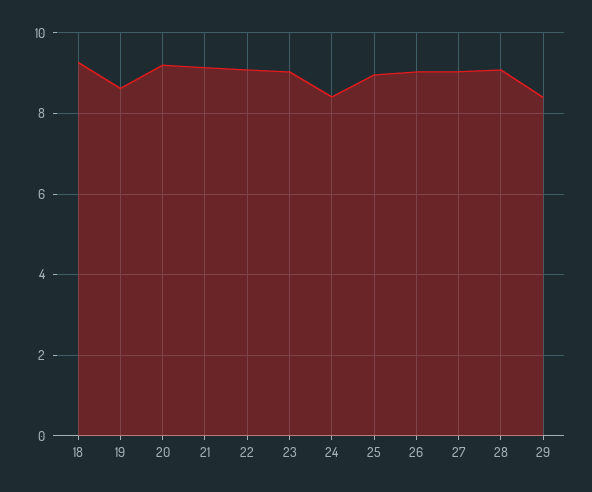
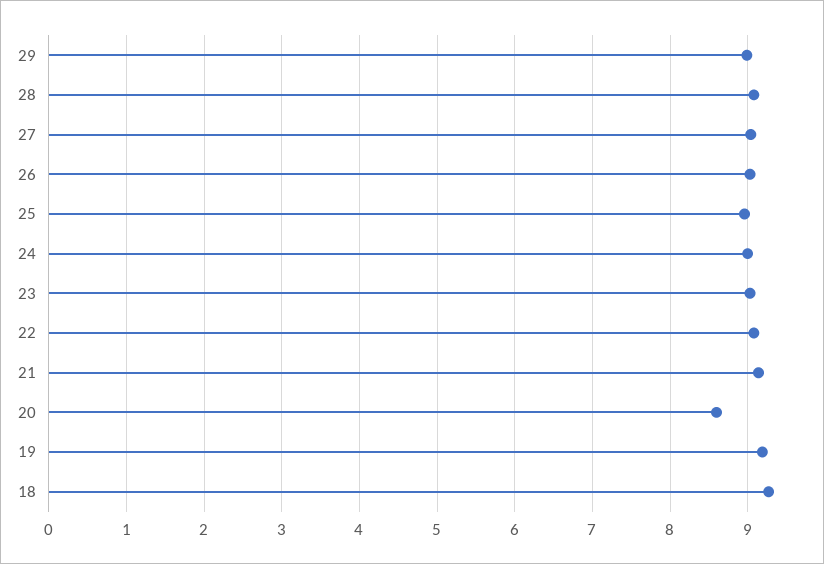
19: 8.6 -> 9.2
20: 9.2 -> 8.6
24: 8.4 -> 9
29: 8.4 -> 9

